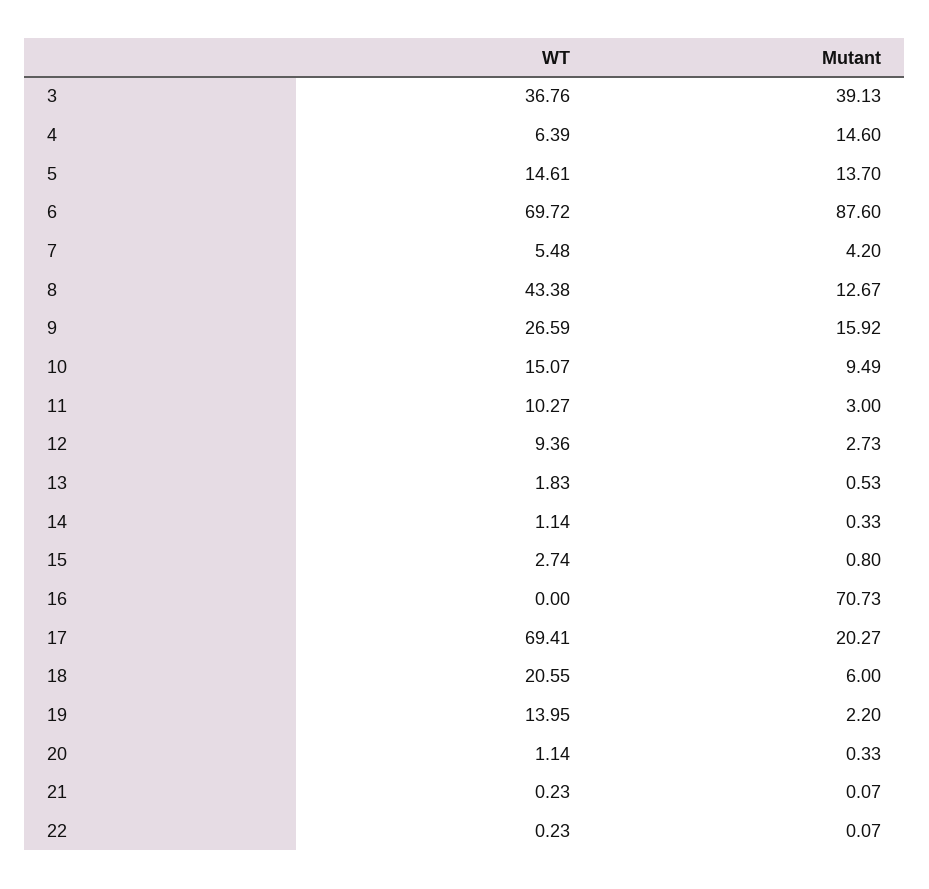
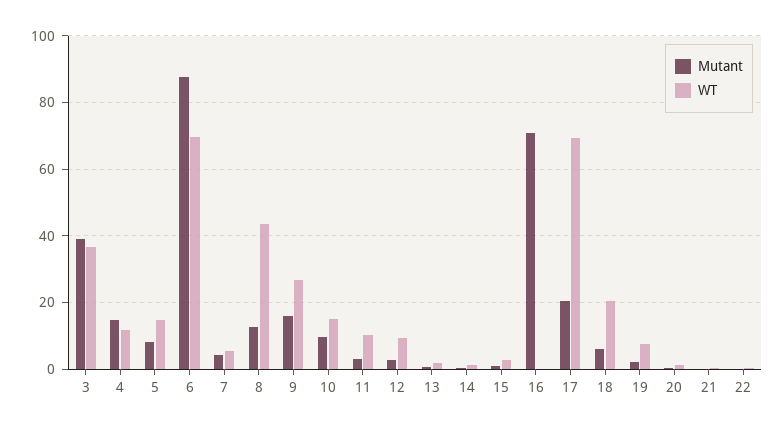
WT, 4: 6.39 -> 12
Mutant, 5: 13.7 -> 8
WT, 19: 13.95 -> 8

